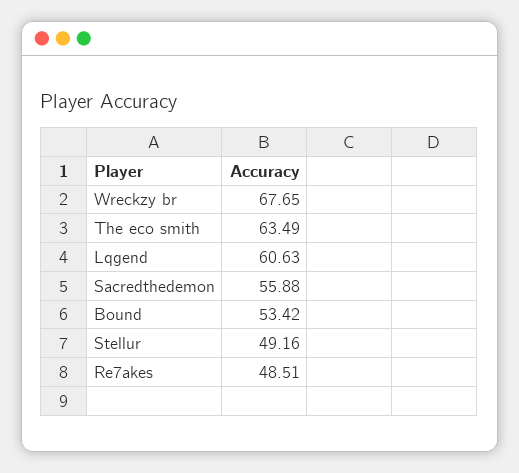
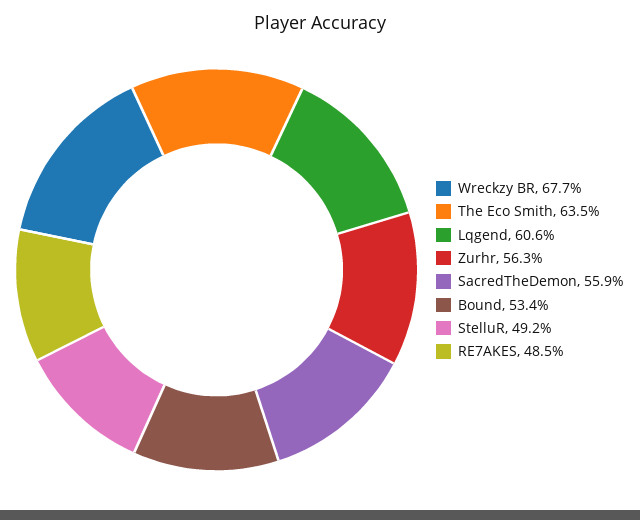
Zurhr: none -> 56.3

